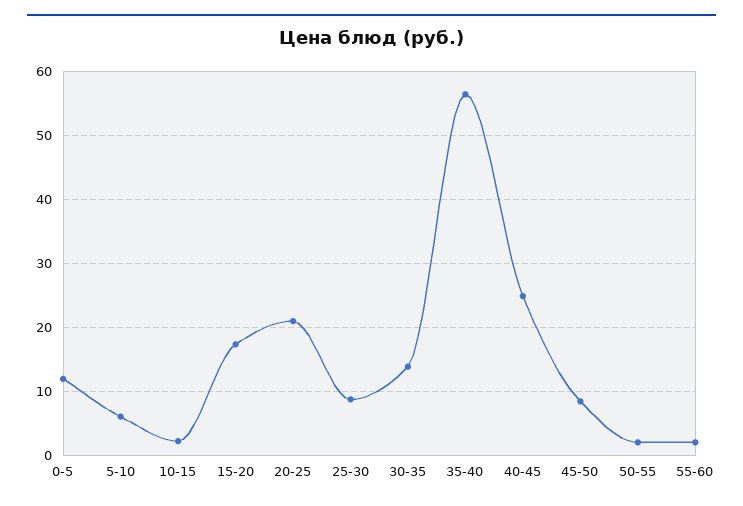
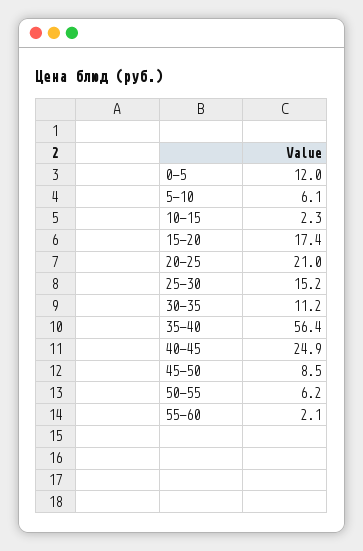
25-30: 9 -> 15.2
30-35: 14 -> 11.2
50-55: 2 -> 6.2

